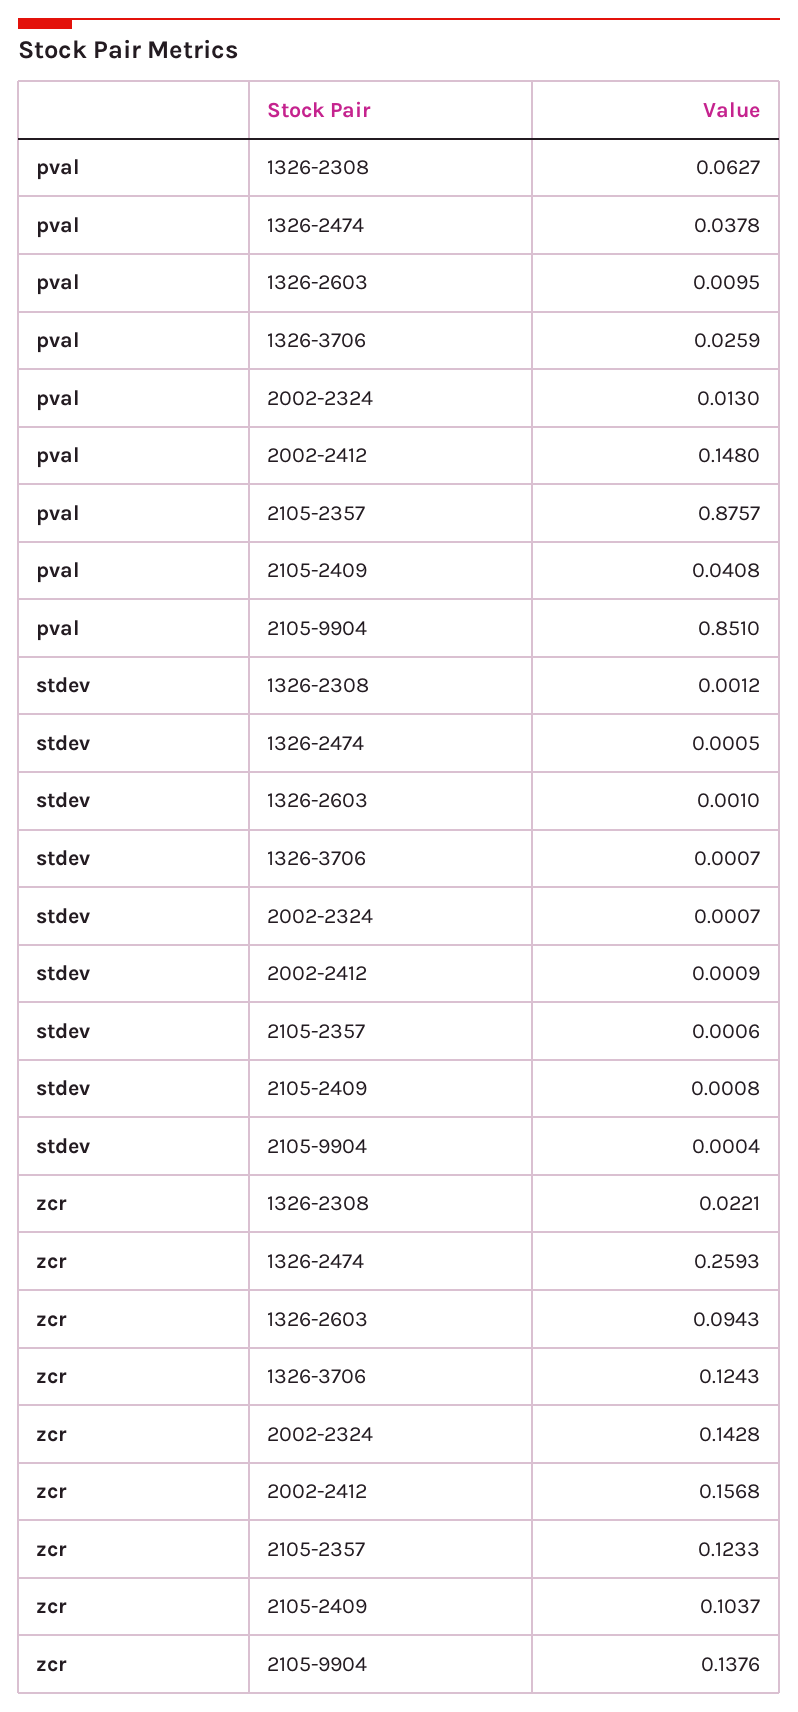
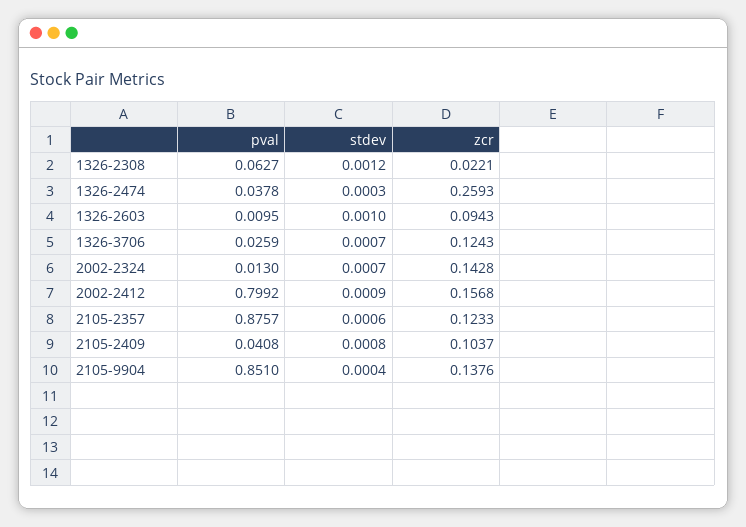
pval, 2002-2412: 0.148 -> 0.7992
stdev, 1326-2474: 0.0005 -> 0.0003

